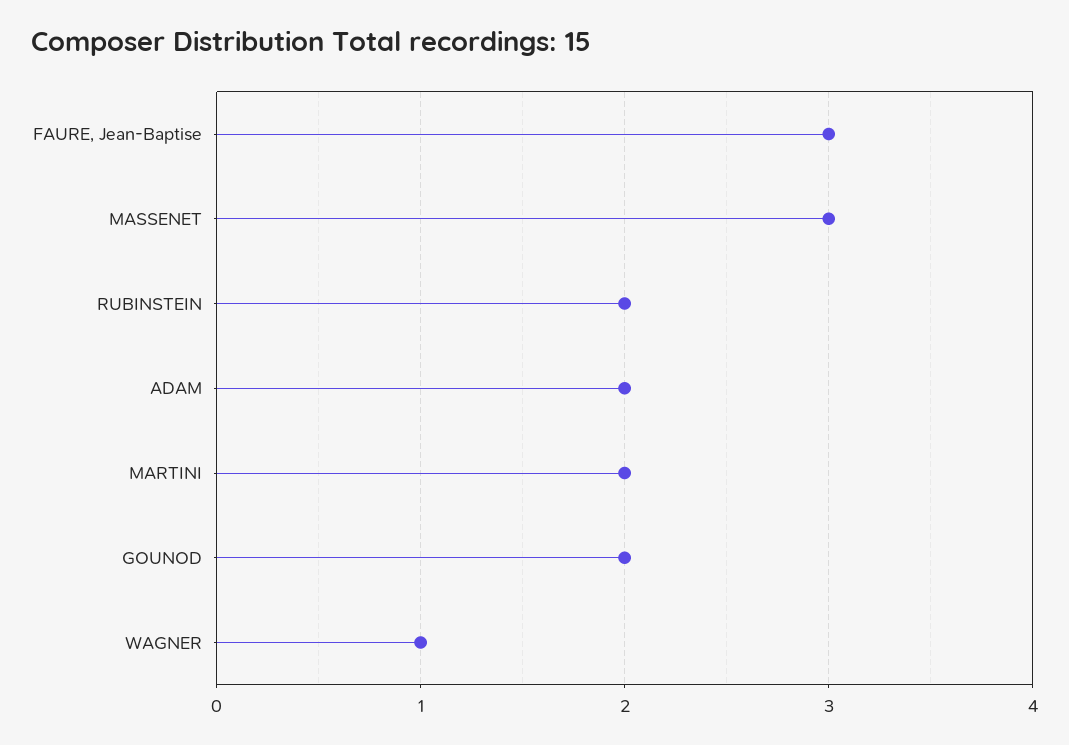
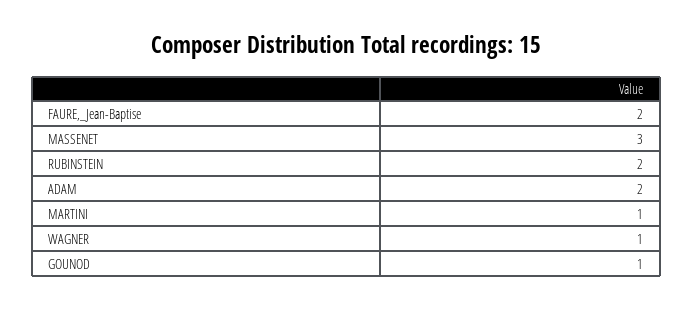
FAURE, Jean-Baptise: 3 -> 2
MARTINI: 2 -> 1
GOUNOD: 2 -> 1

